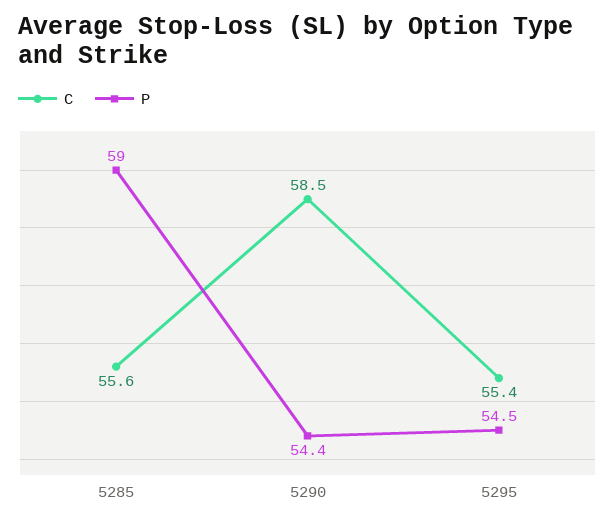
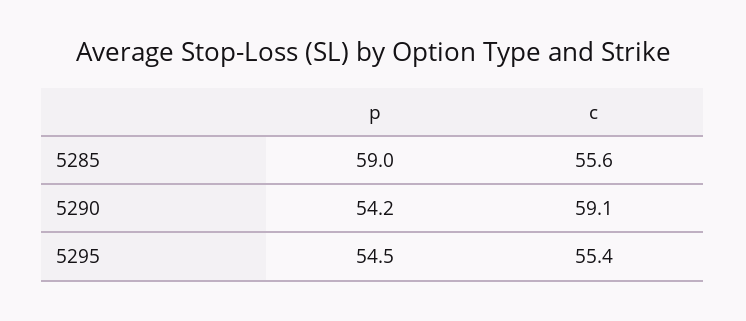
C, 5290: 58.5 -> 59.1
P, 5290: 54.4 -> 54.2

